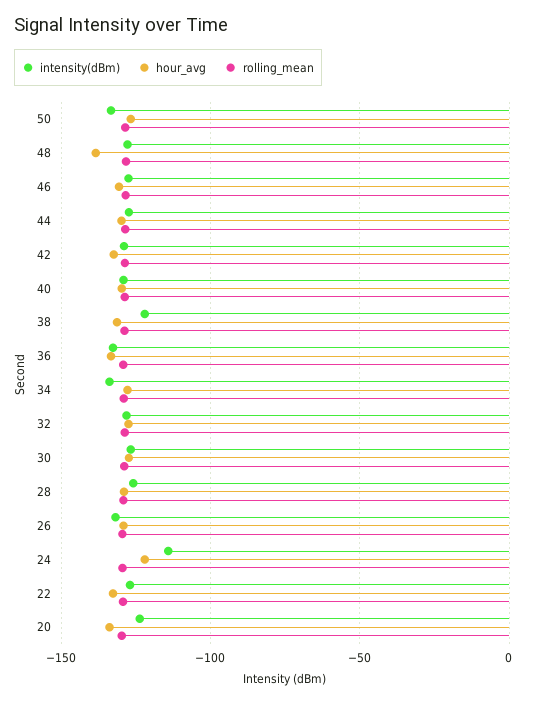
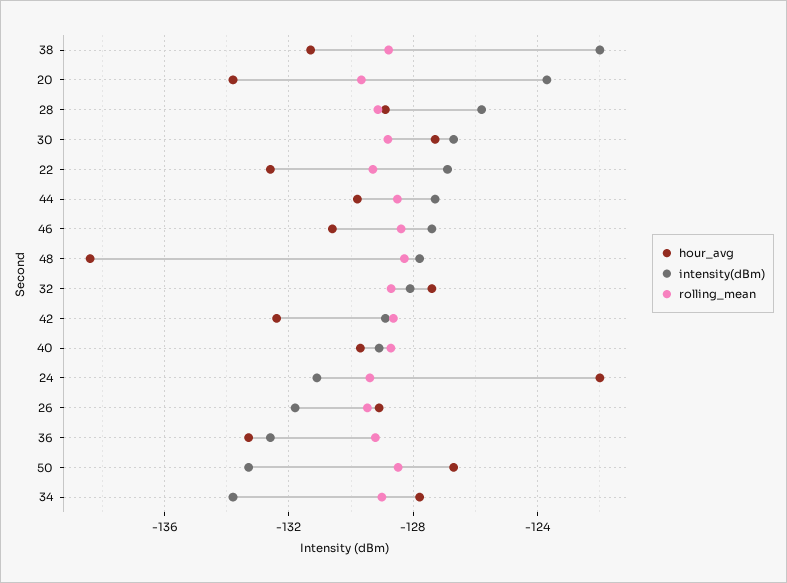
intensity(dBm), 24: -115 -> -131

